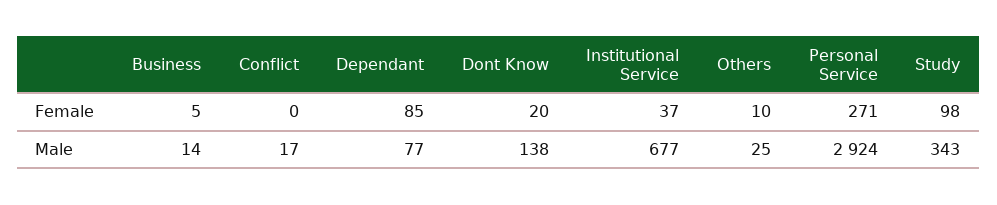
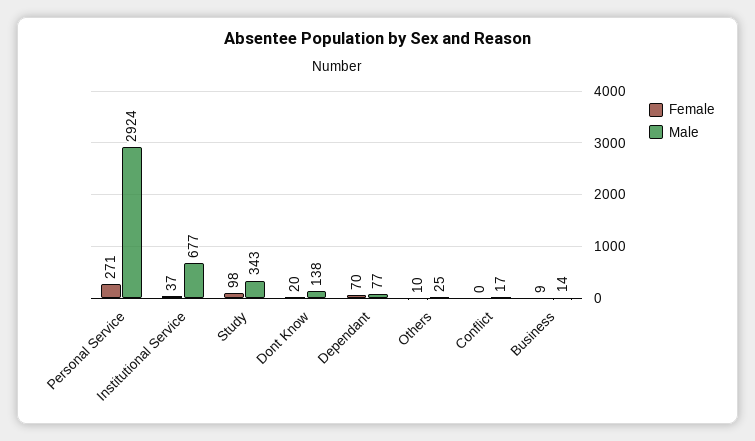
Female, Business: 5 -> 9
Female, Dependant: 85 -> 70

